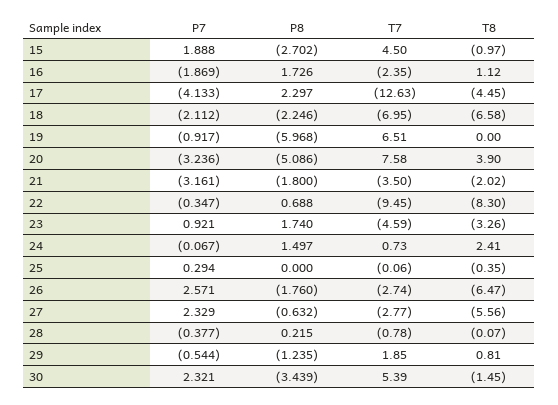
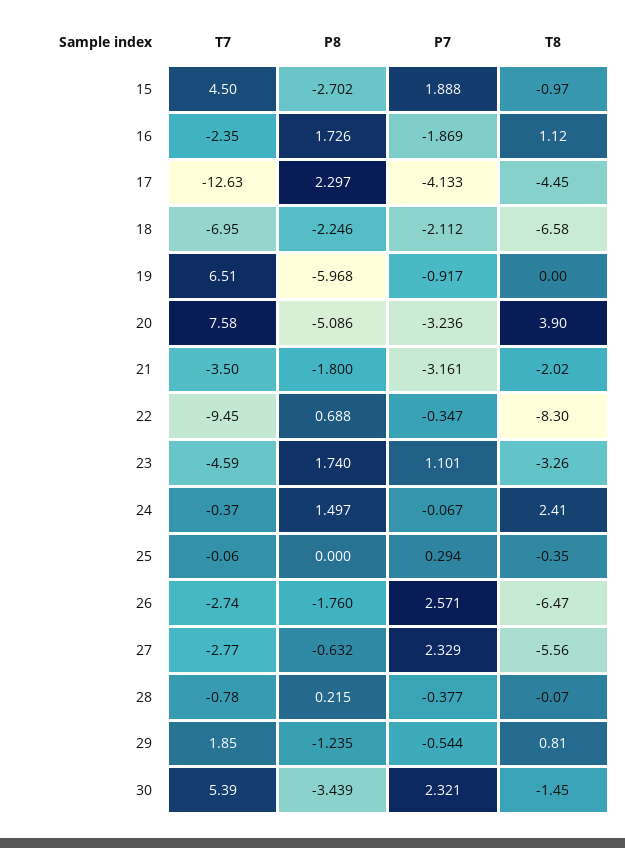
P7, 23: 0.921 -> 1.101
T7, 24: 0.73 -> -0.37

